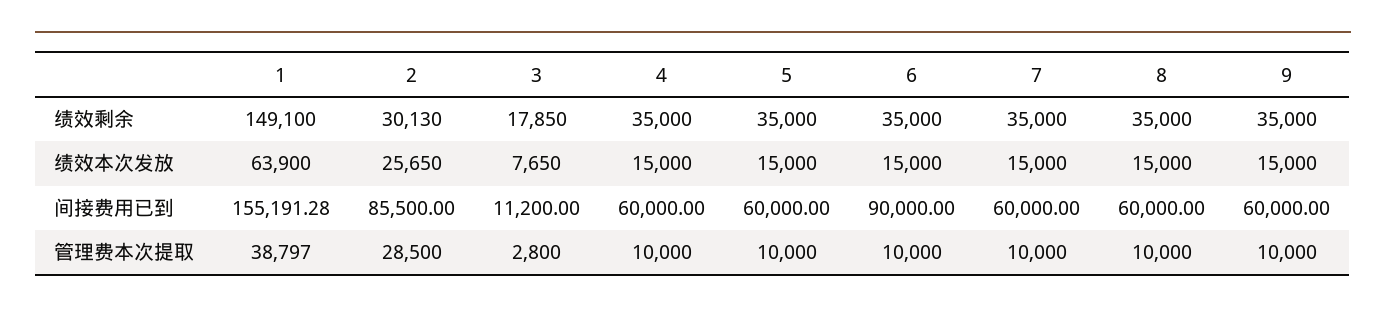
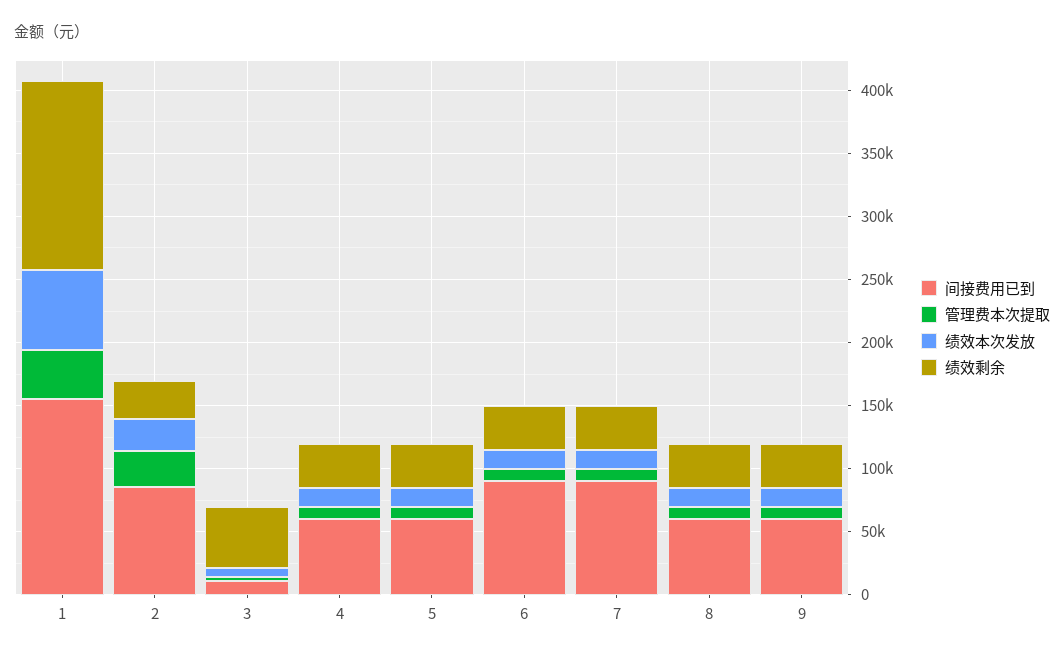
绩效剩余, 3: 17850 -> 50000
间接费用已到, 7: 60000 -> 90000

